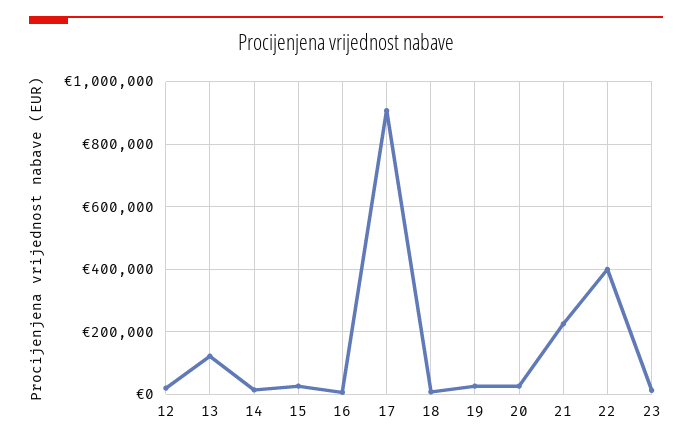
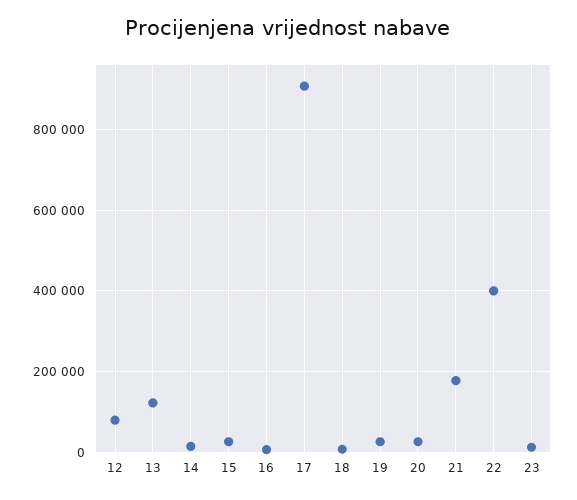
12: 20000 -> 80000
21: 220000 -> 180000

